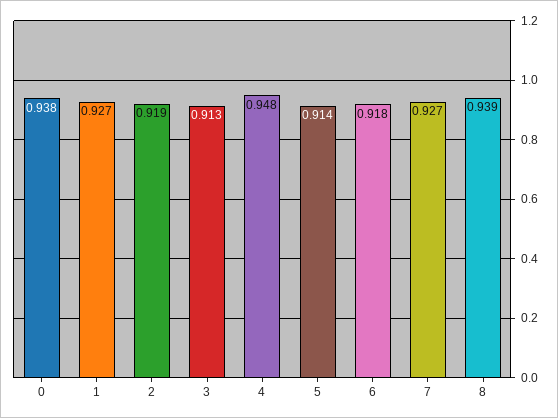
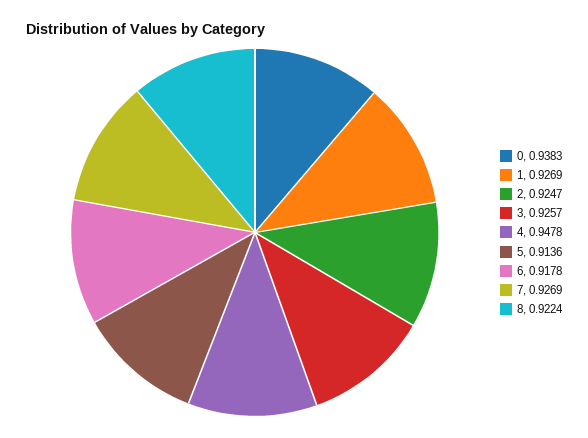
2: 0.919 -> 0.9247
3: 0.913 -> 0.9257
8: 0.939 -> 0.9224

